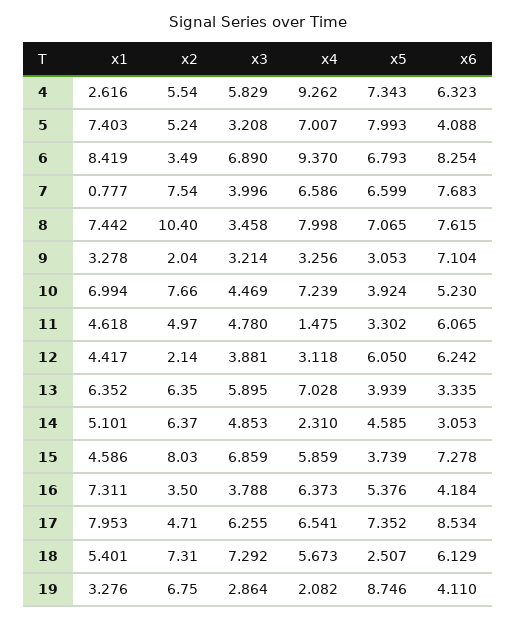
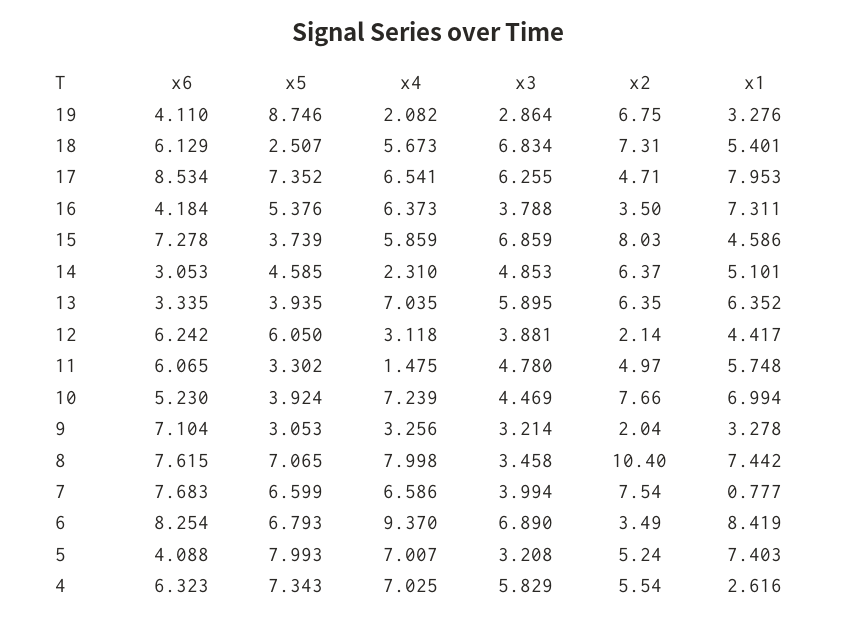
x4, 4: 9.262 -> 7.025
x3, 7: 3.996 -> 3.994
x1, 11: 4.618 -> 5.748
x4, 13: 7.028 -> 7.035
x5, 13: 3.939 -> 3.935
x3, 18: 7.292 -> 6.834

